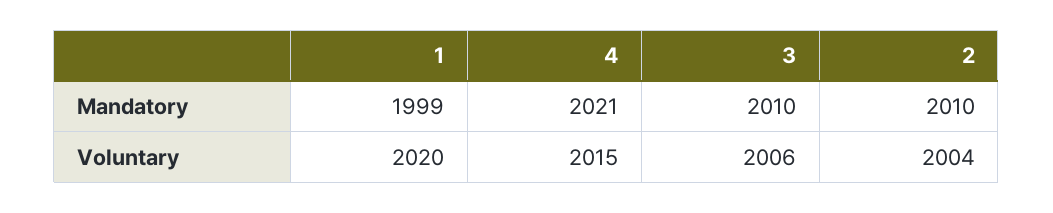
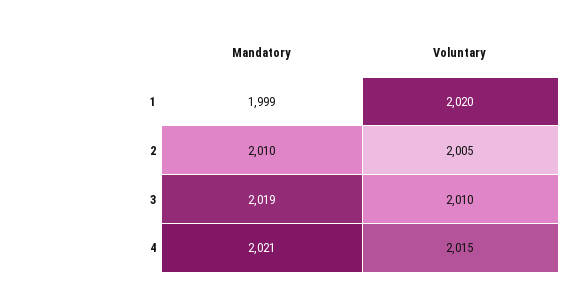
3, Mandatory: 2010 -> 2019
3, Voluntary: 2006 -> 2010
2, Voluntary: 2004 -> 2005

